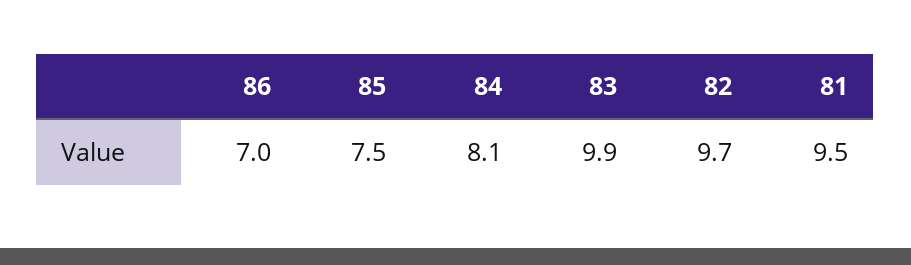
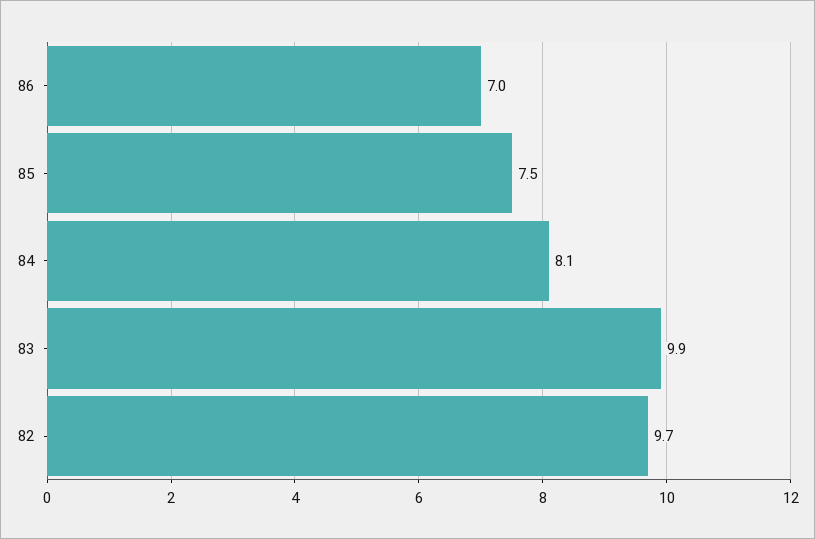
81: 9.5 -> none

